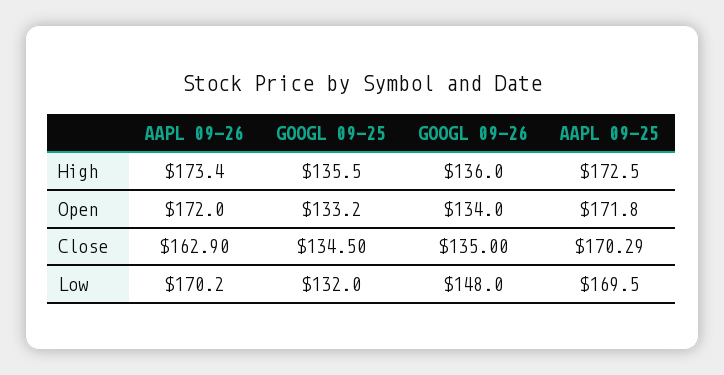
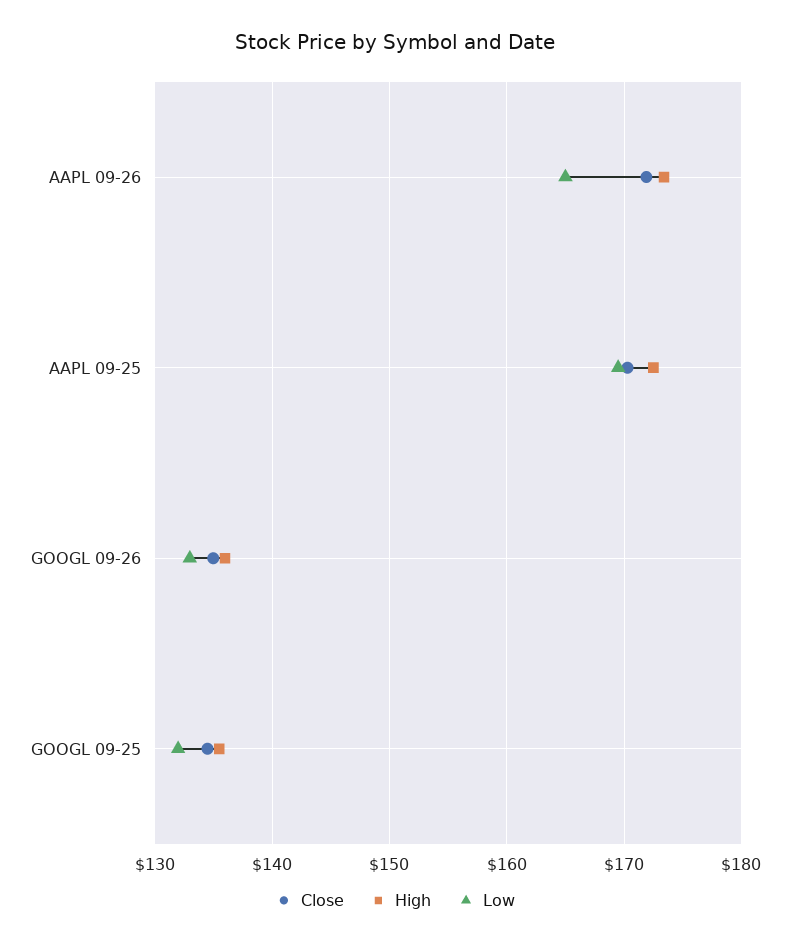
Open, AAPL 09-26: 172 -> none
Open, GOOGL 09-25: 133.2 -> none
Open, GOOGL 09-26: 134 -> none
Open, AAPL 09-25: 171.8 -> none
Close, AAPL 09-26: 162.9 -> 172
Low, AAPL 09-26: 170.2 -> 165
Low, GOOGL 09-26: 148 -> 133

